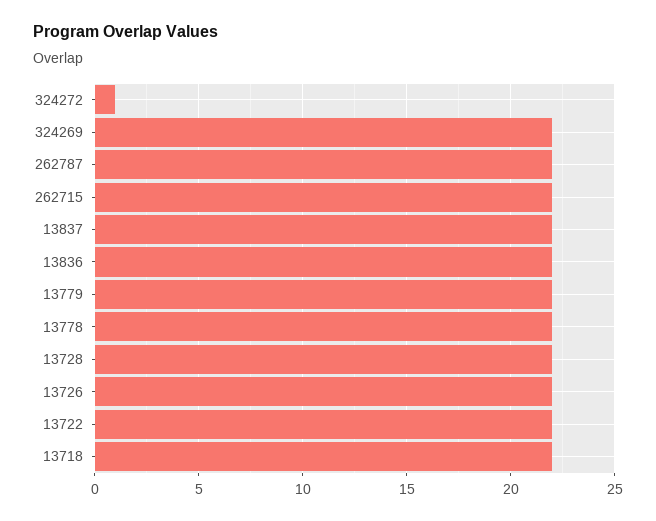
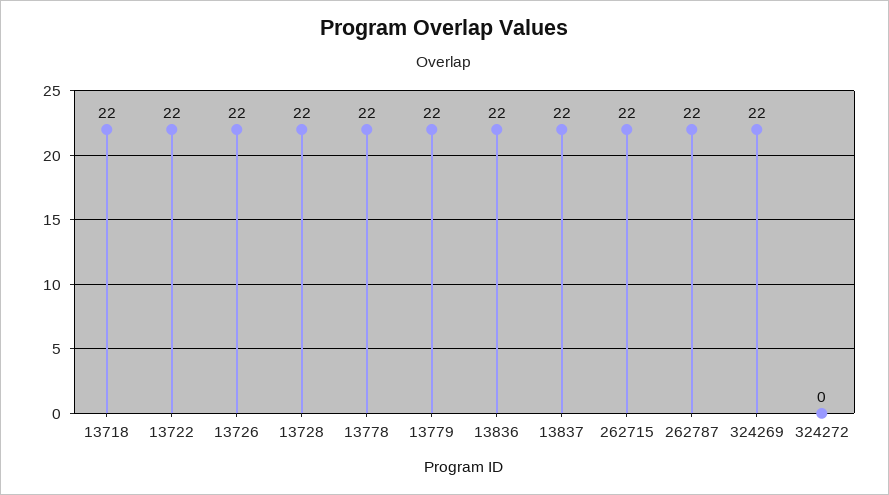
324272: 1 -> 0

